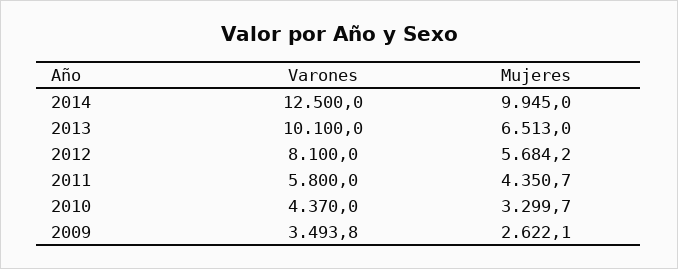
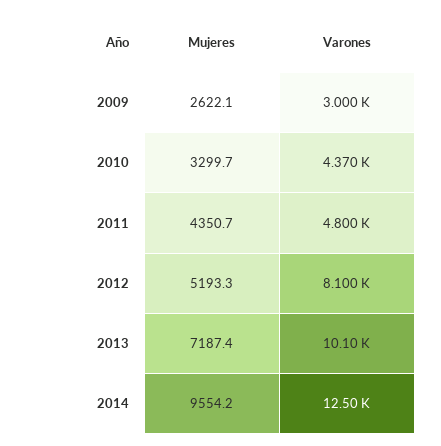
Mujeres, 2014: 9945 -> 9554.2
Mujeres, 2013: 6513 -> 7187.4
Mujeres, 2012: 5684.2 -> 5193.3
Varones, 2011: 5800 -> 4800
Varones, 2009: 3493.8 -> 3000

